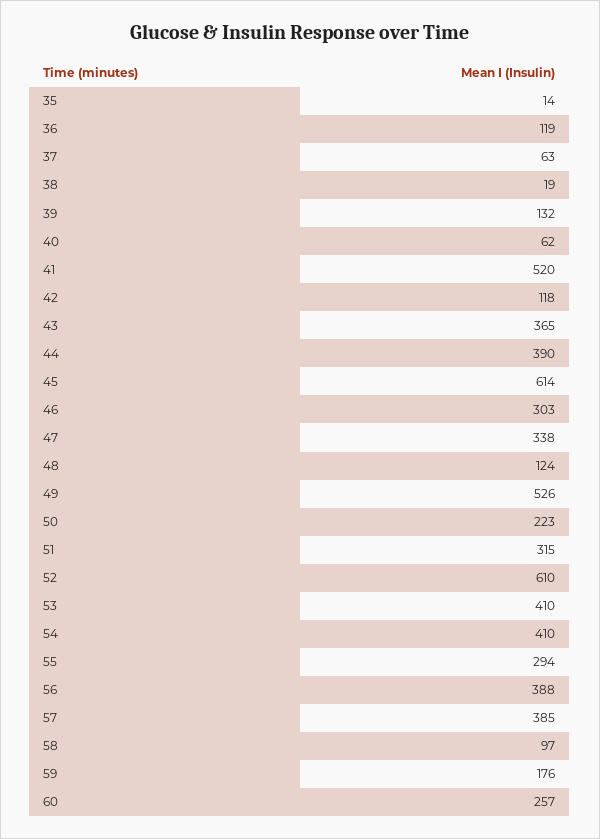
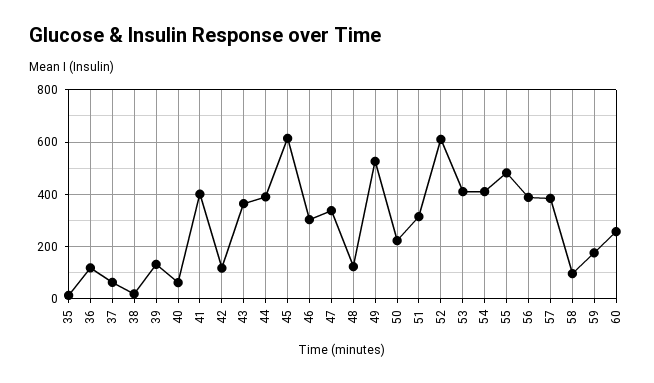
41: 520 -> 400
55: 294 -> 475

